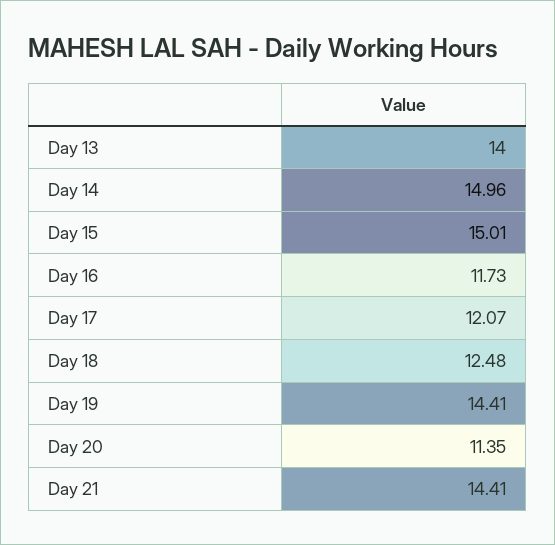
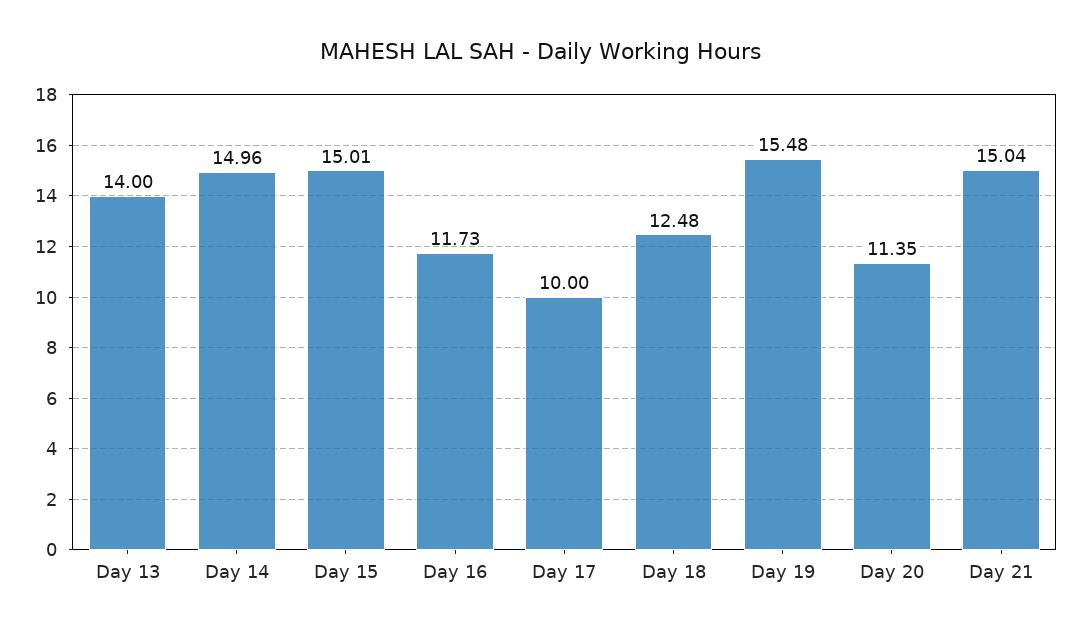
Day 17: 12.07 -> 10
Day 19: 14.41 -> 15.48
Day 21: 14.41 -> 15.04

